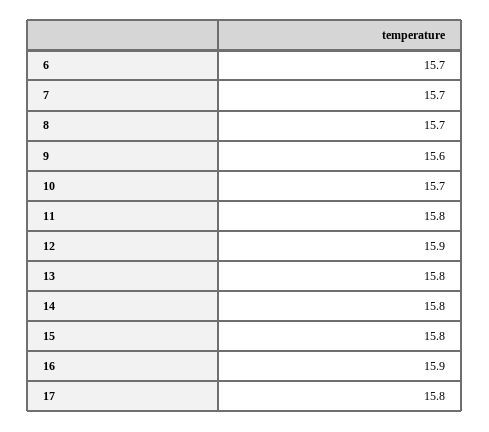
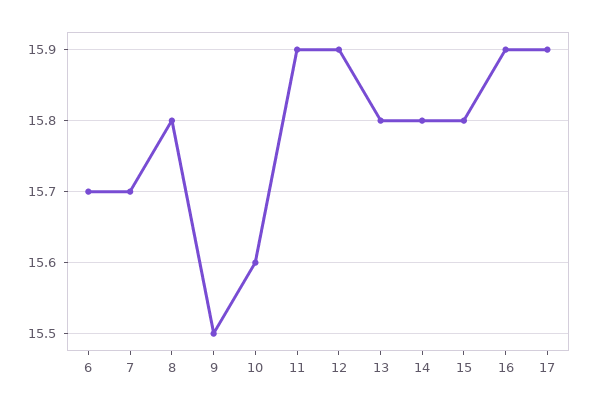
8: 15.7 -> 15.8
9: 15.6 -> 15.5
10: 15.7 -> 15.6
11: 15.8 -> 15.9
17: 15.8 -> 15.9

